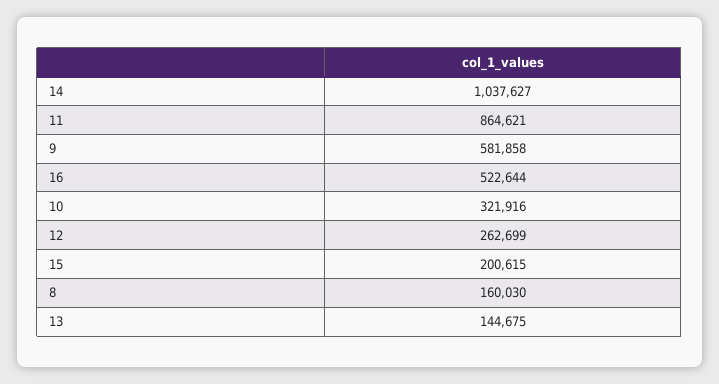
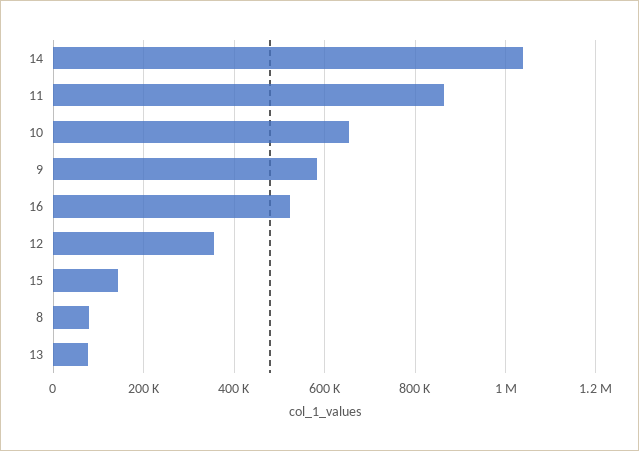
10: 321916 -> 660000
12: 262699 -> 360000
15: 200615 -> 140000
8: 160030 -> 80000
13: 144675 -> 80000

